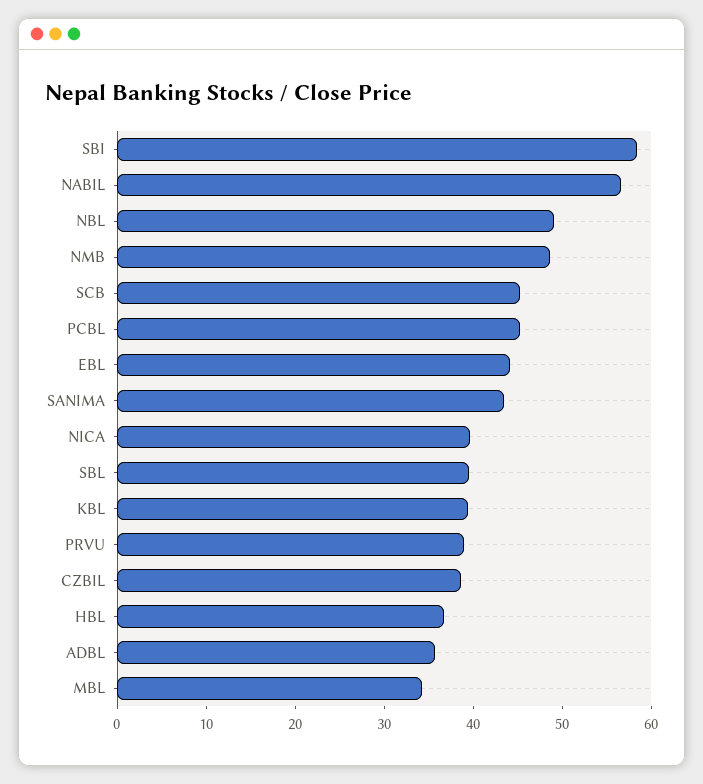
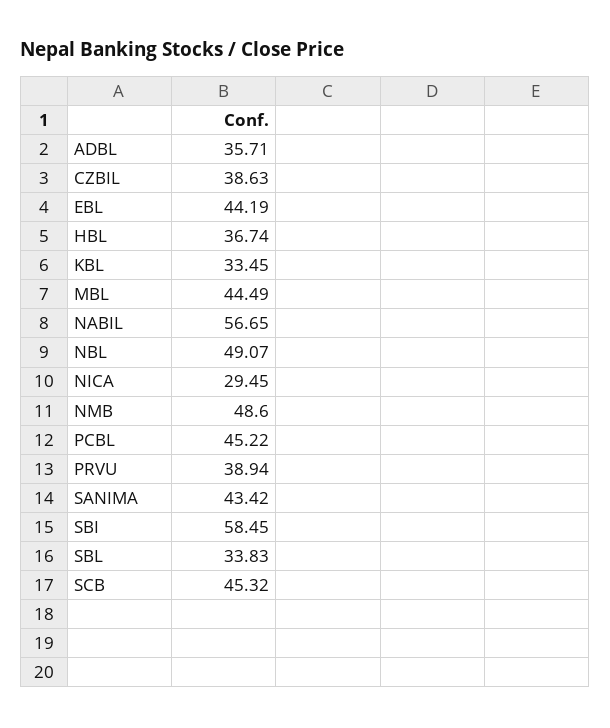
NICA: 40 -> 29.45
SBL: 40 -> 33.83
KBL: 40 -> 33.45
MBL: 34 -> 44.49

